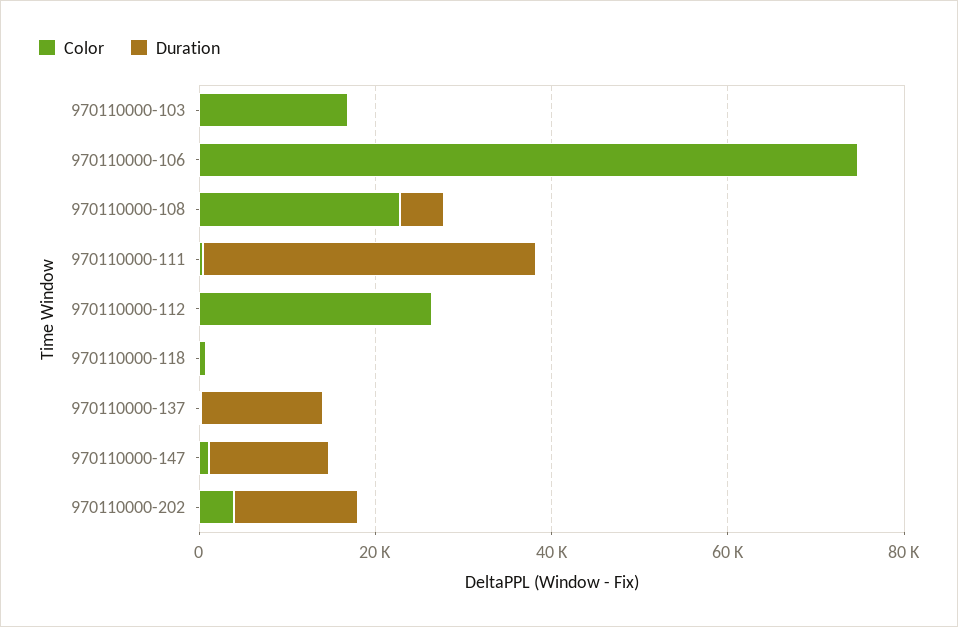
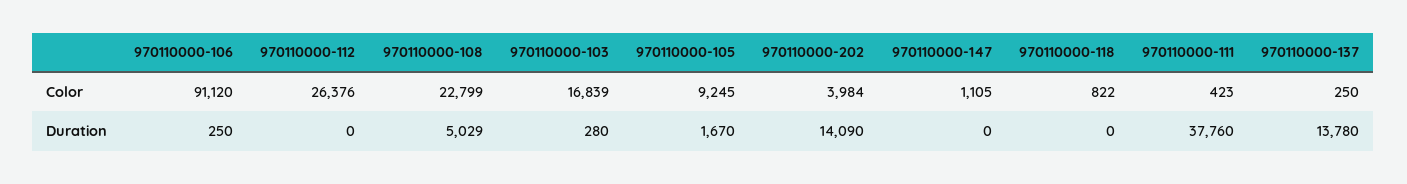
Color, 970110000-106: 75000 -> 91120
Duration, 970110000-147: 15000 -> 0
Color, 970110000-105: none -> 9245
Duration, 970110000-105: none -> 1670

